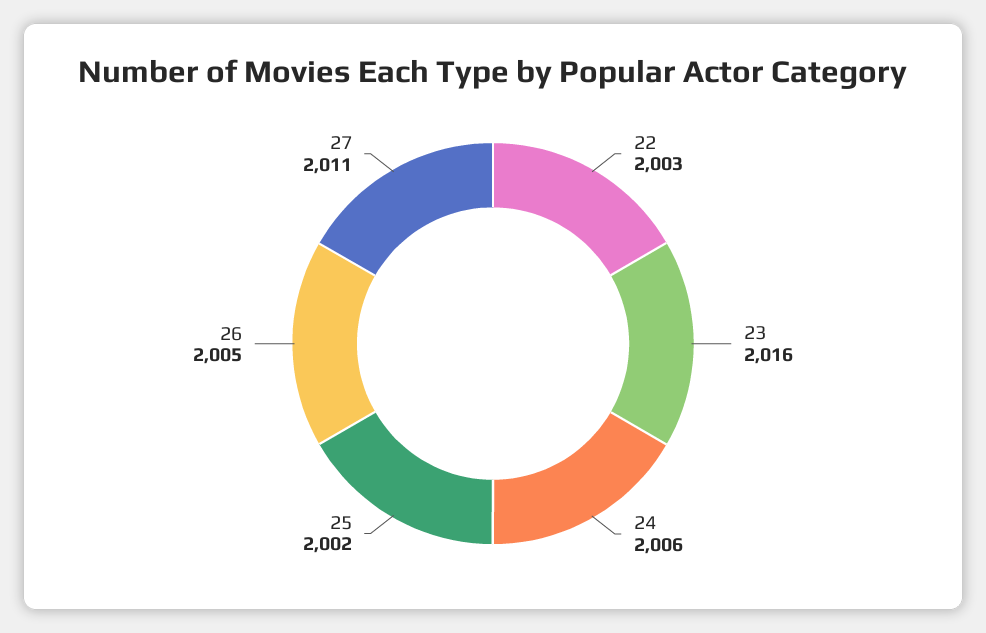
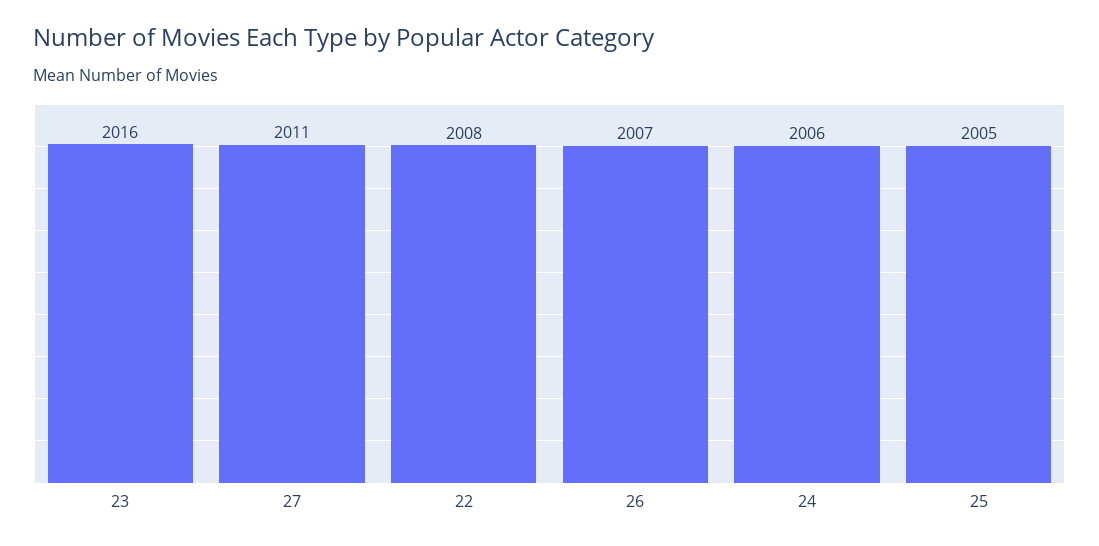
22: 2003 -> 2008
25: 2002 -> 2005
26: 2005 -> 2007

